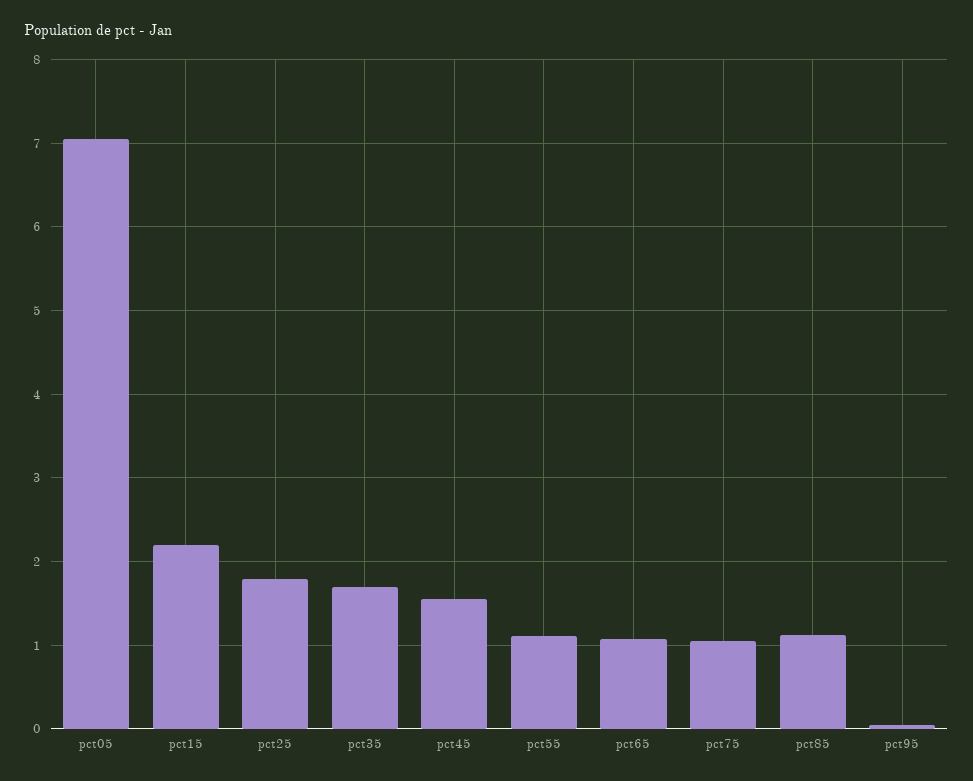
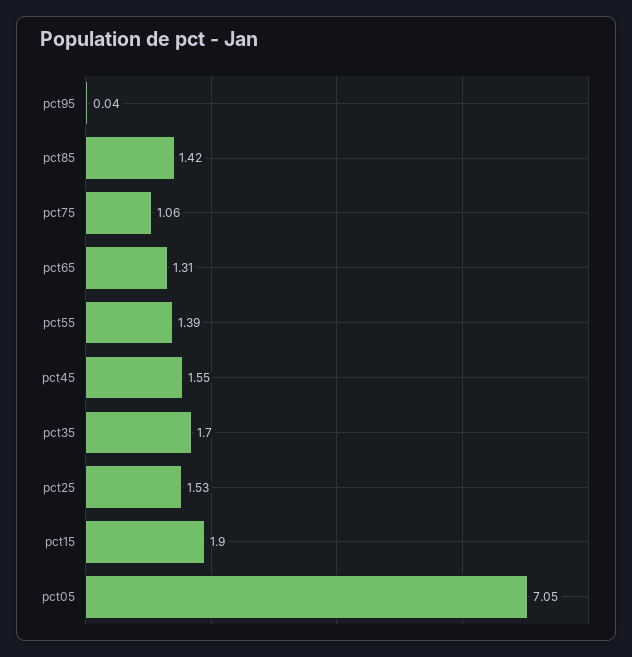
pct15: 2.2 -> 1.9
pct25: 1.8 -> 1.53
pct55: 1.1 -> 1.39
pct65: 1.1 -> 1.31
pct85: 1.1 -> 1.42

